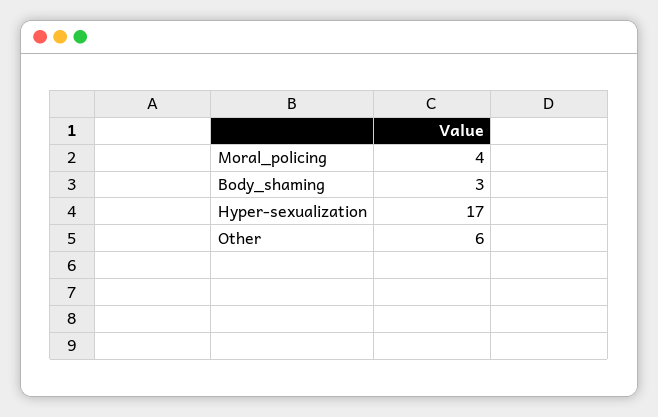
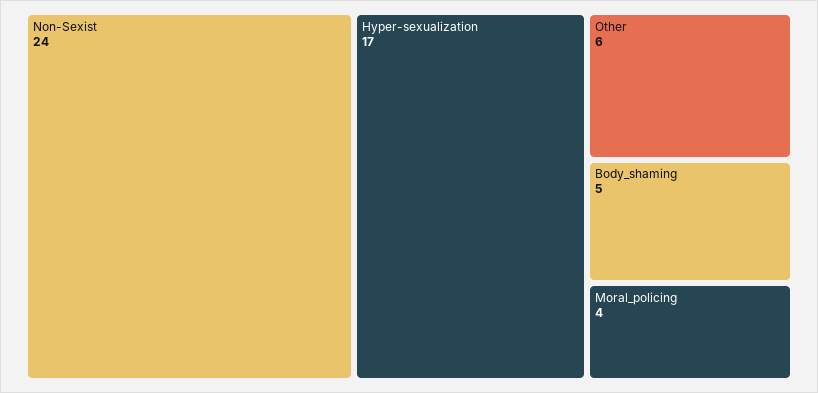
Body_shaming: 3 -> 5
Non-Sexist: none -> 24

